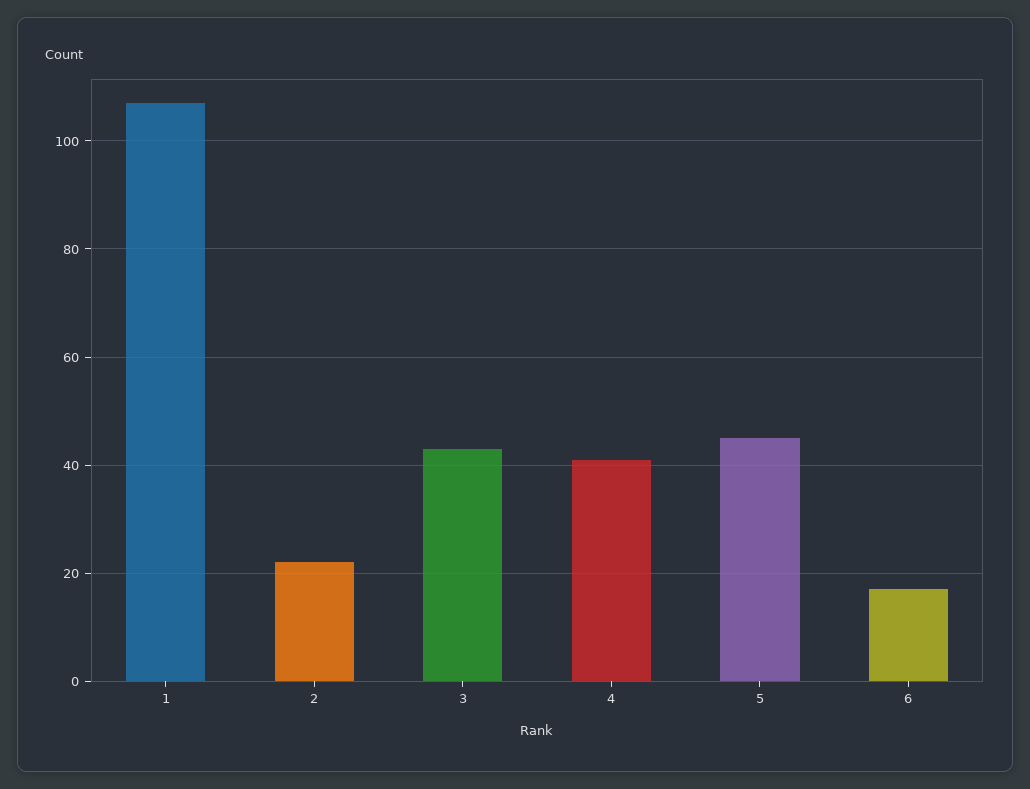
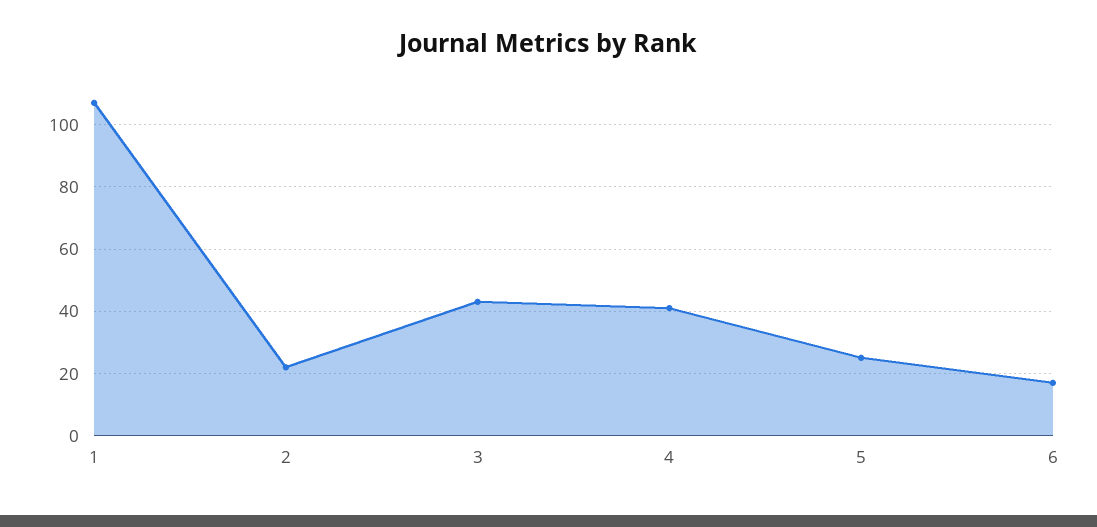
5: 45 -> 25

